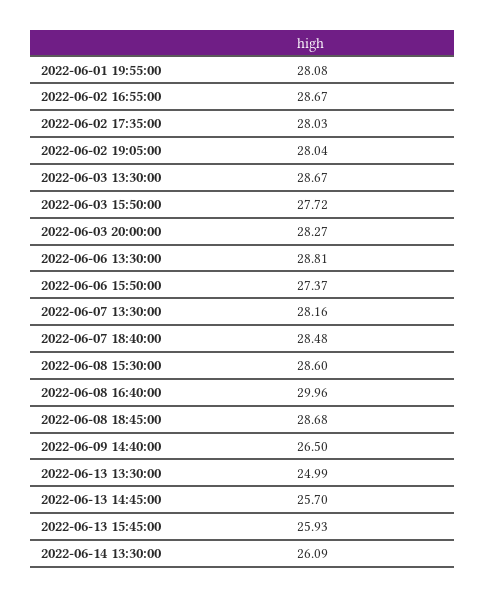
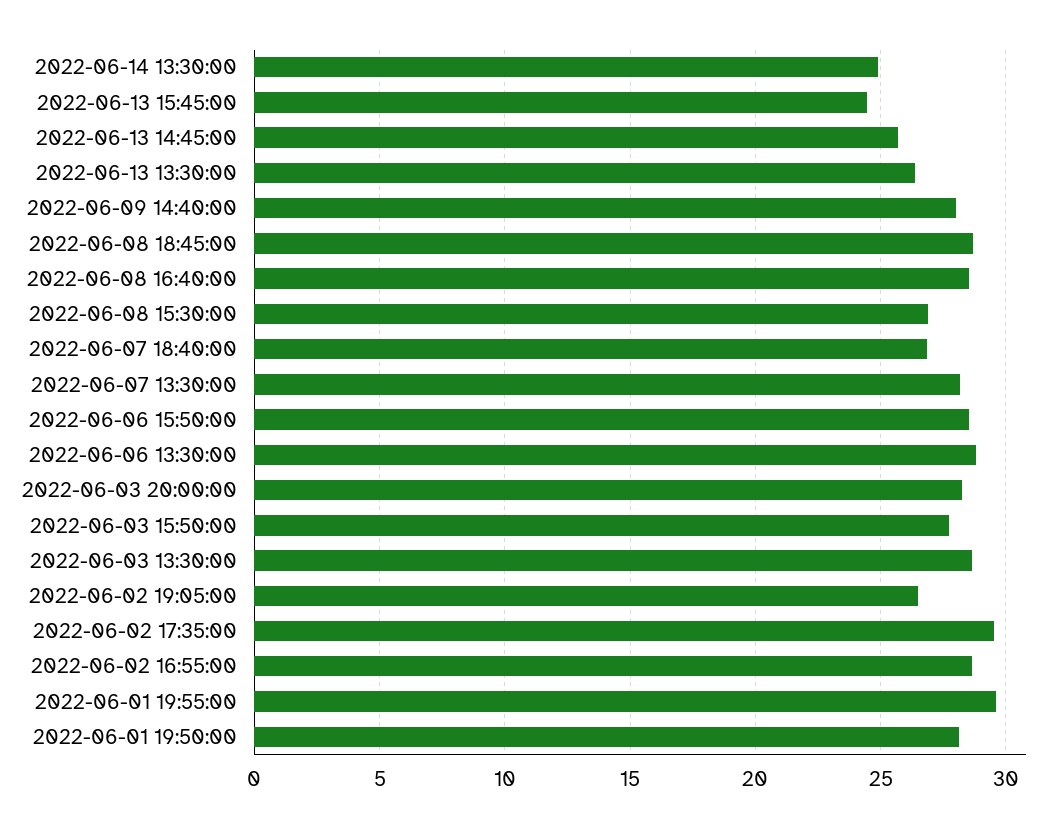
2022-06-01 19:55:00: 28.08 -> 29.5
2022-06-02 17:35:00: 28.03 -> 29.5
2022-06-02 19:05:00: 28.04 -> 26.5
2022-06-06 15:50:00: 27.37 -> 28.5
2022-06-07 18:40:00: 28.48 -> 27
2022-06-08 15:30:00: 28.6 -> 27
2022-06-08 16:40:00: 29.96 -> 28.5
2022-06-09 14:40:00: 26.5 -> 28
2022-06-13 13:30:00: 24.99 -> 26.5
2022-06-13 15:45:00: 25.93 -> 24.5
2022-06-14 13:30:00: 26.09 -> 25
2022-06-01 19:50:00: none -> 28

